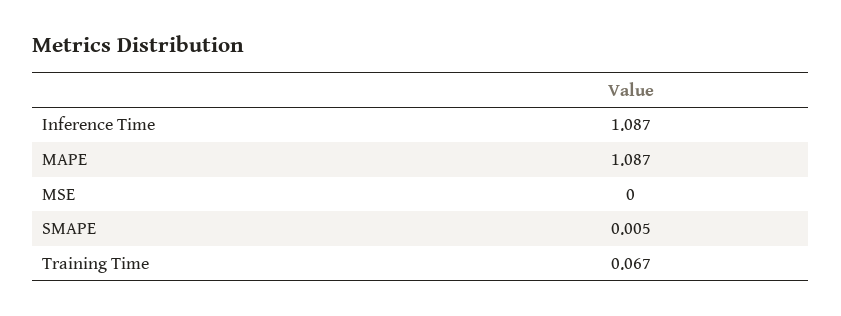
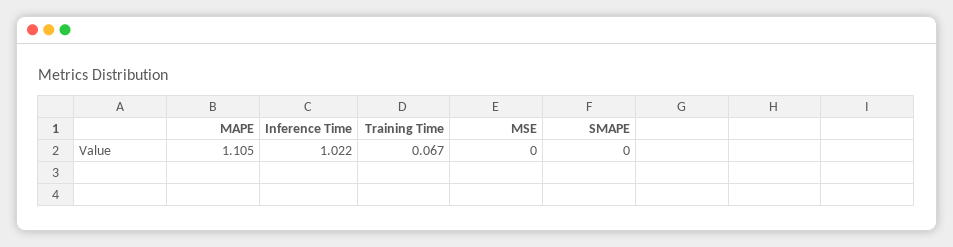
Inference Time: 1.087 -> 1.022
MAPE: 1.087 -> 1.105
SMAPE: 0.005 -> 0

